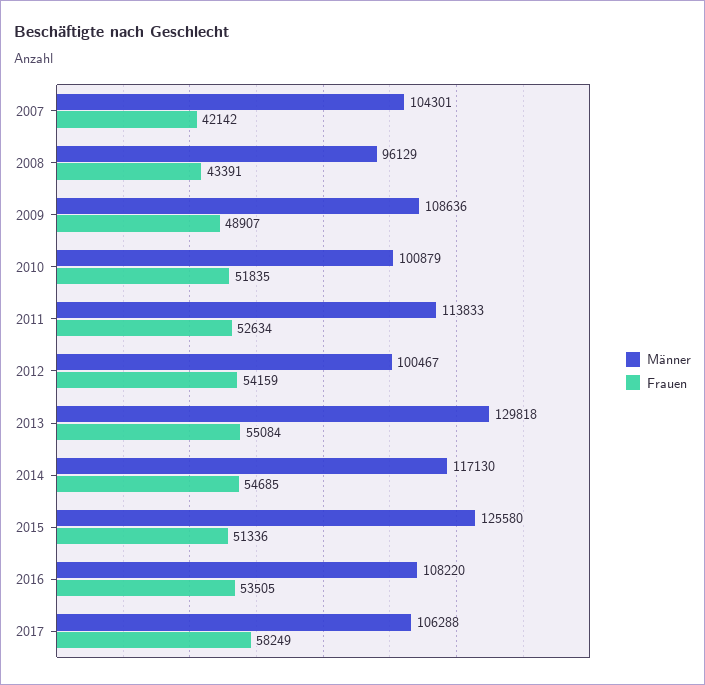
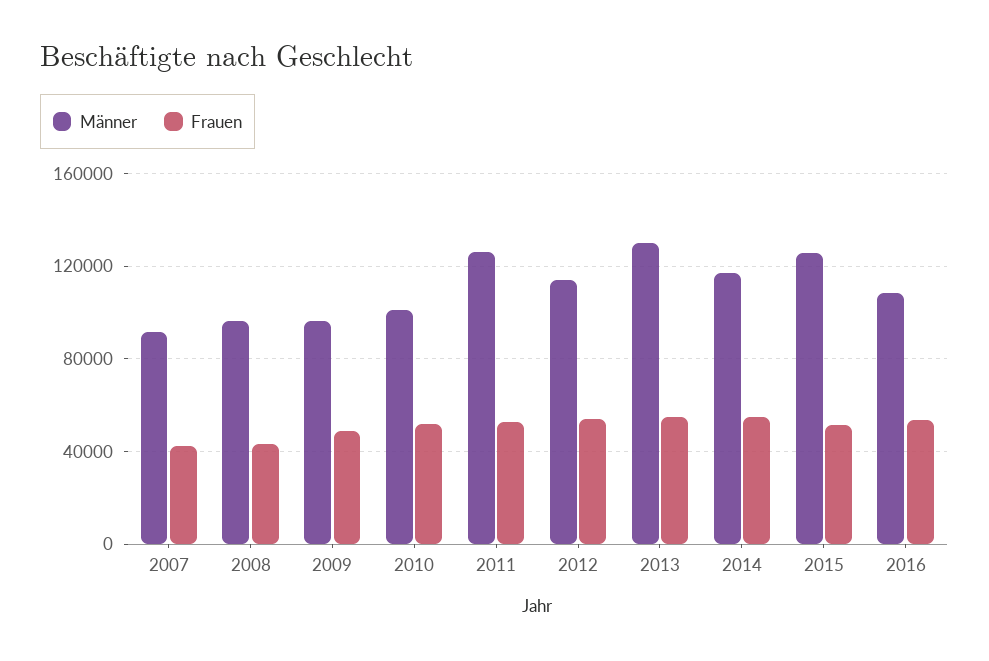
Männer, 2007: 104301 -> 90000
Männer, 2009: 108636 -> 95000
Männer, 2011: 113833 -> 125000
Männer, 2012: 100467 -> 115000
Männer, 2017: 106288 -> none
Frauen, 2017: 58249 -> none

